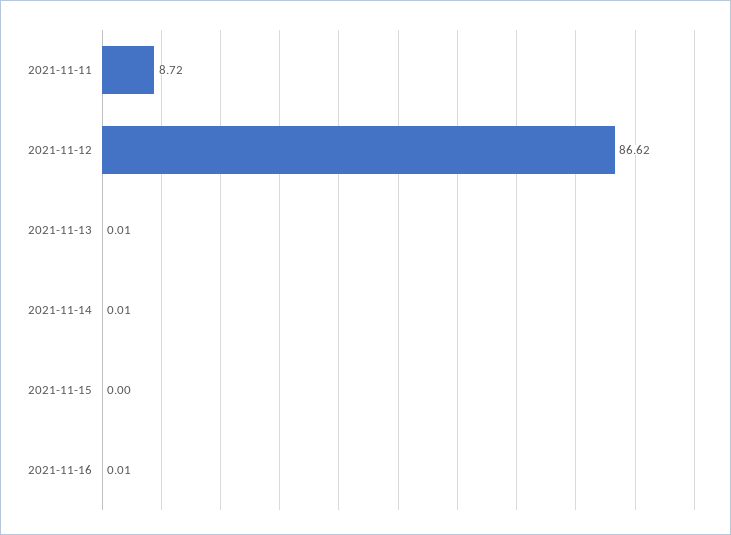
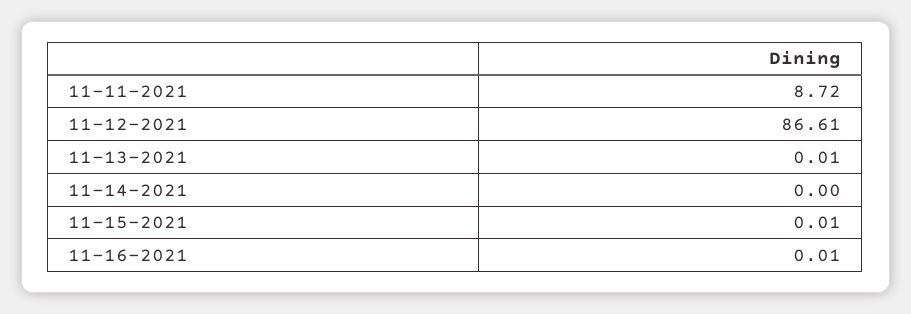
2021-11-12: 86.62 -> 86.61
2021-11-14: 0.01 -> 0
2021-11-15: 0 -> 0.01

